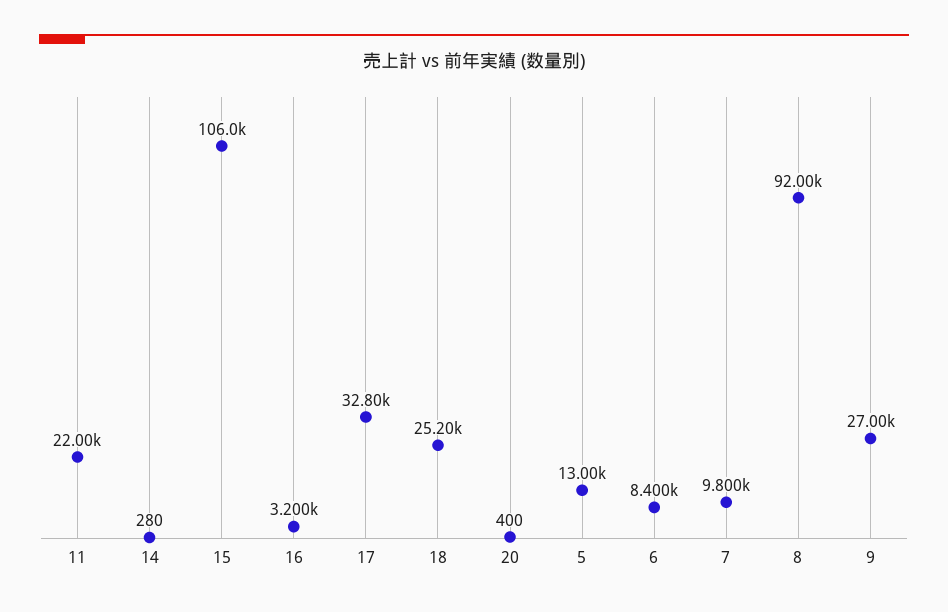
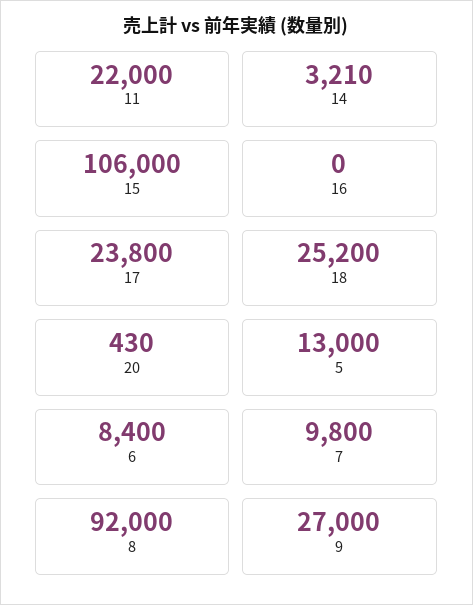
14: 280 -> 3210
16: 3200 -> 0
17: 32800 -> 23800
20: 400 -> 430

